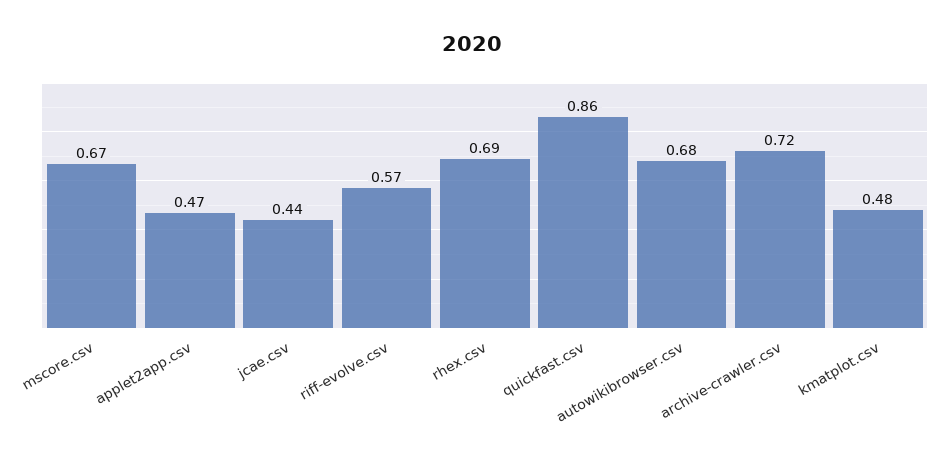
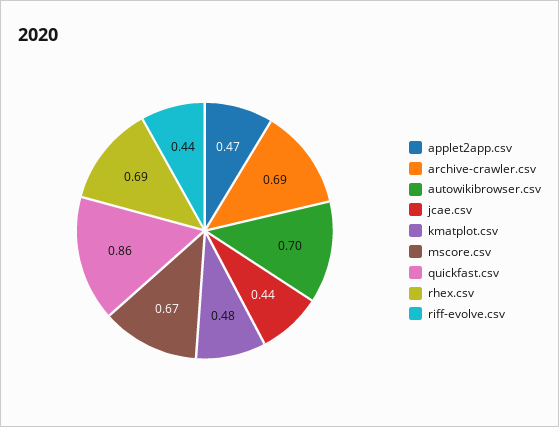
riff-evolve.csv: 0.57 -> 0.44
autowikibrowser.csv: 0.68 -> 0.7
archive-crawler.csv: 0.72 -> 0.69

